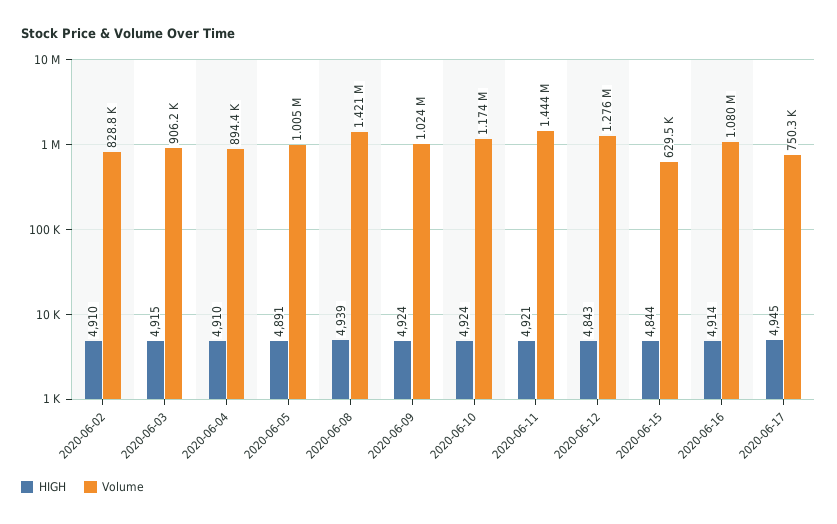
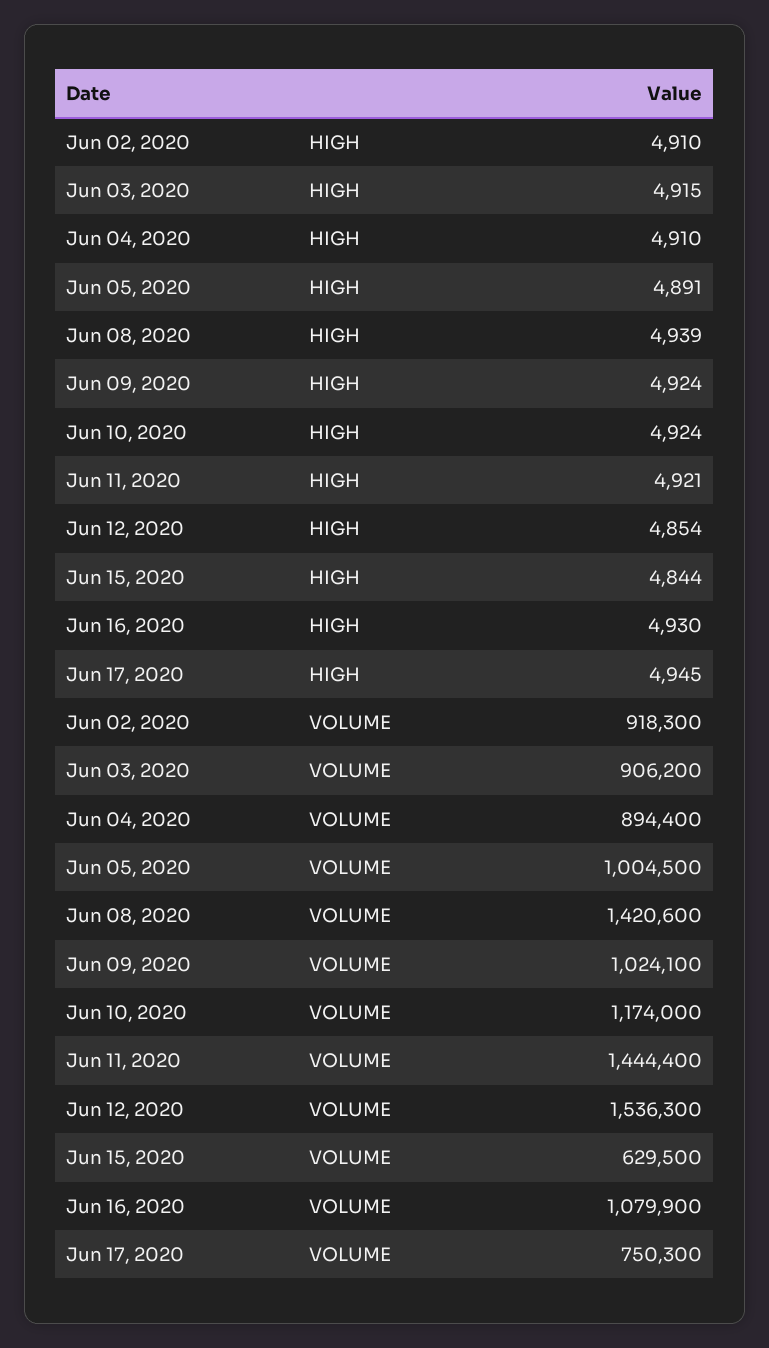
Volume, 2020-06-02: 828800 -> 918300
HIGH, 2020-06-12: 4843 -> 4854
Volume, 2020-06-12: 1276000 -> 1536300
HIGH, 2020-06-16: 4914 -> 4930

